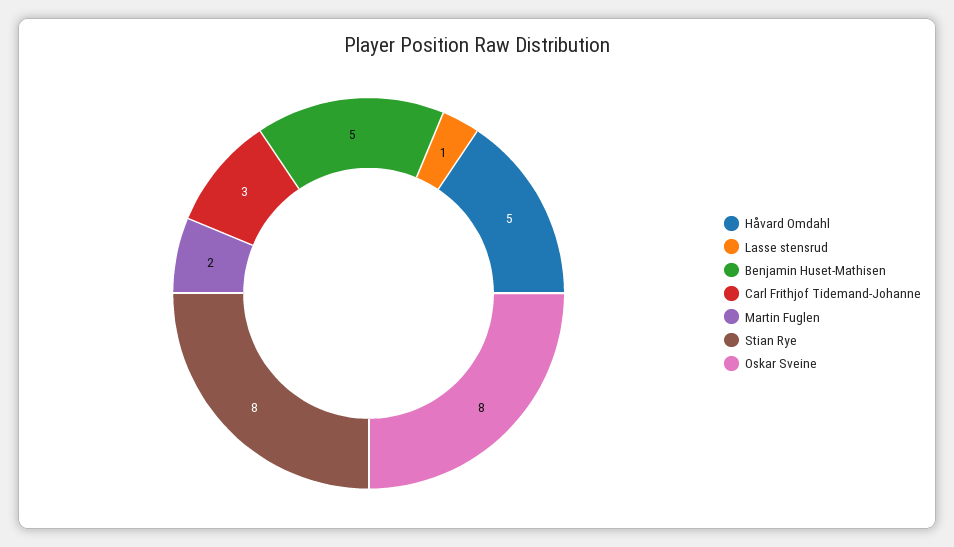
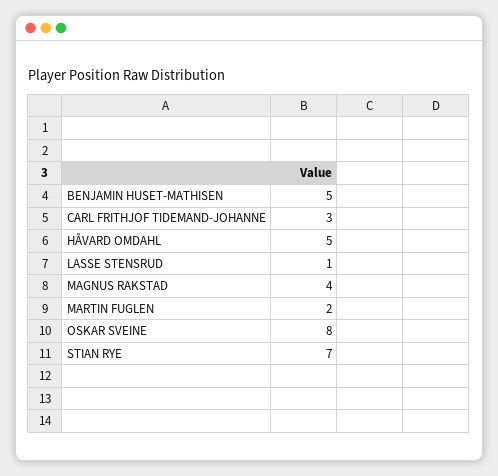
Stian Rye: 8 -> 7
MAGNUS RAKSTAD: none -> 4

